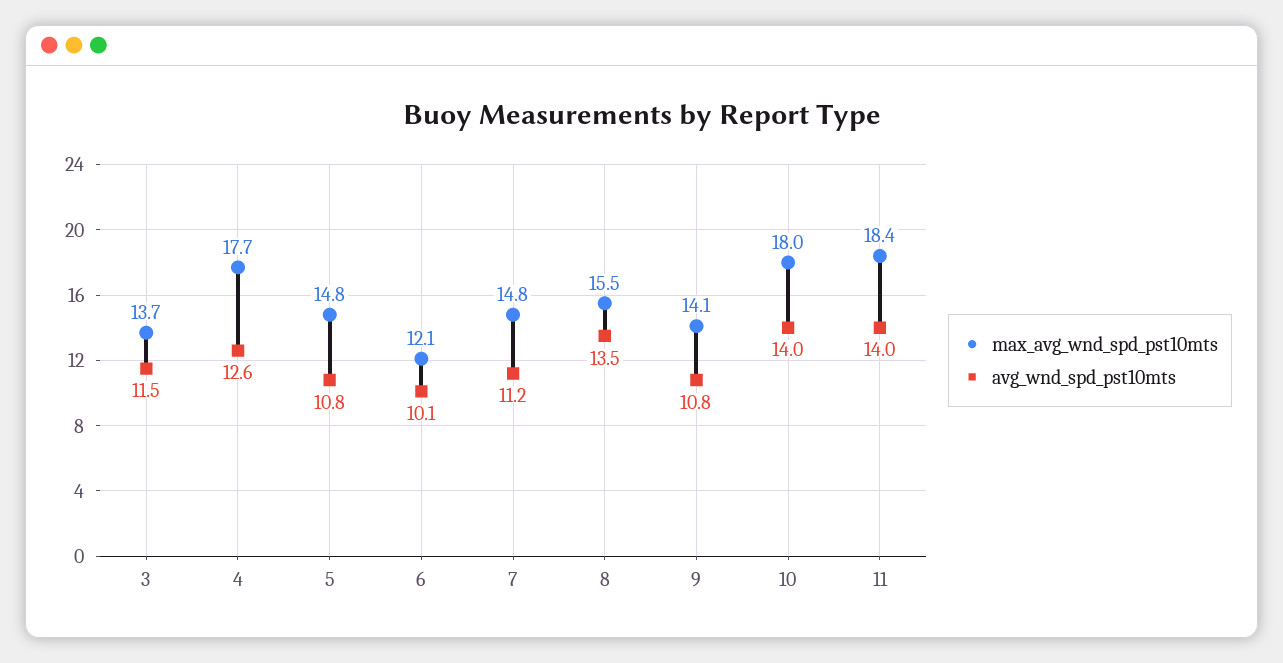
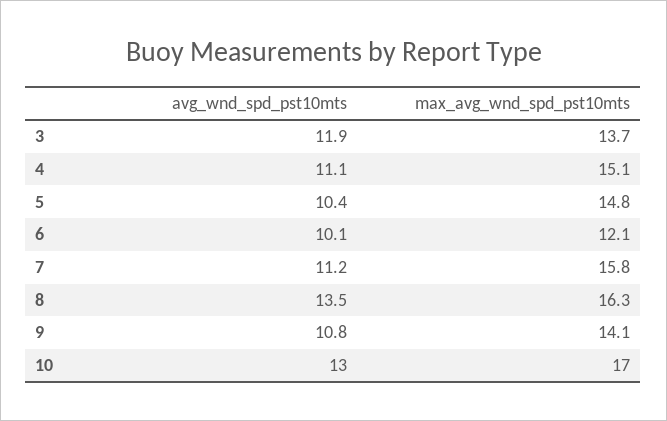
avg_wnd_spd_pst10mts, 3: 11.5 -> 11.9
max_avg_wnd_spd_pst10mts, 4: 17.7 -> 15.1
avg_wnd_spd_pst10mts, 4: 12.6 -> 11.1
avg_wnd_spd_pst10mts, 5: 10.8 -> 10.4
max_avg_wnd_spd_pst10mts, 7: 14.8 -> 15.8
max_avg_wnd_spd_pst10mts, 8: 15.5 -> 16.3
max_avg_wnd_spd_pst10mts, 10: 18 -> 17
avg_wnd_spd_pst10mts, 10: 14 -> 13
max_avg_wnd_spd_pst10mts, 11: 18.4 -> none
avg_wnd_spd_pst10mts, 11: 14 -> none

